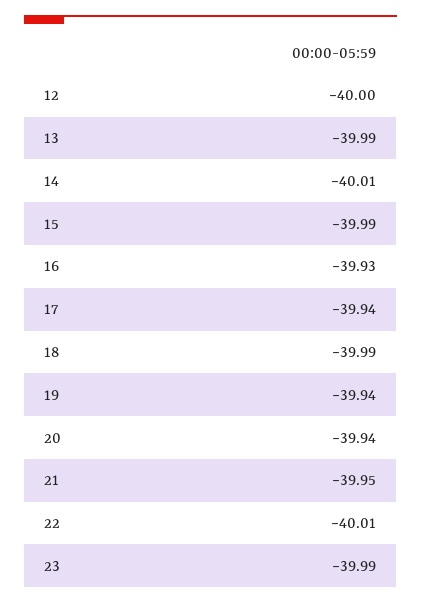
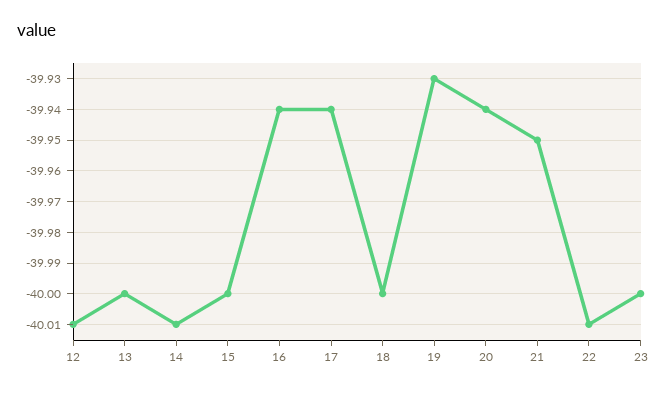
12: -40 -> -40.01
13: -39.99 -> -40
15: -39.99 -> -40
16: -39.93 -> -39.94
18: -39.99 -> -40
19: -39.94 -> -39.93
23: -39.99 -> -40

